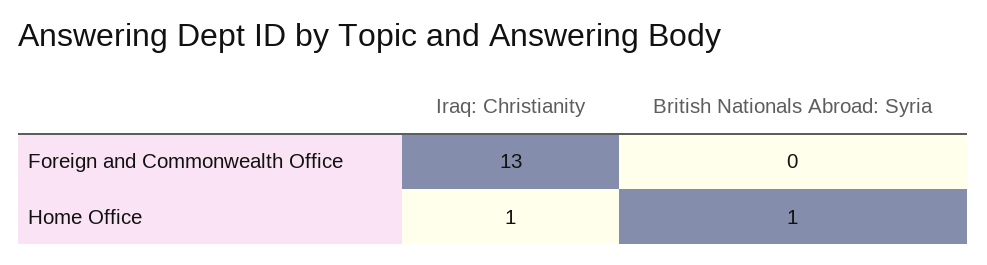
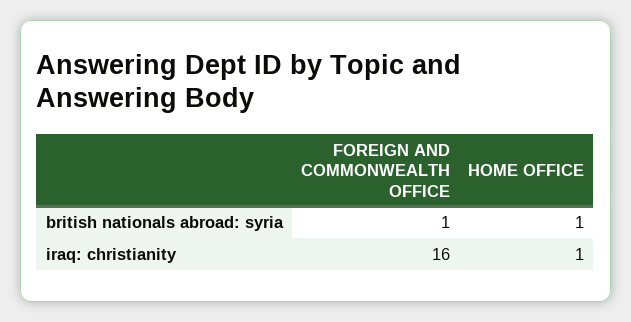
Iraq: Christianity, Foreign and Commonwealth Office: 13 -> 16
British Nationals Abroad: Syria, Foreign and Commonwealth Office: 0 -> 1

